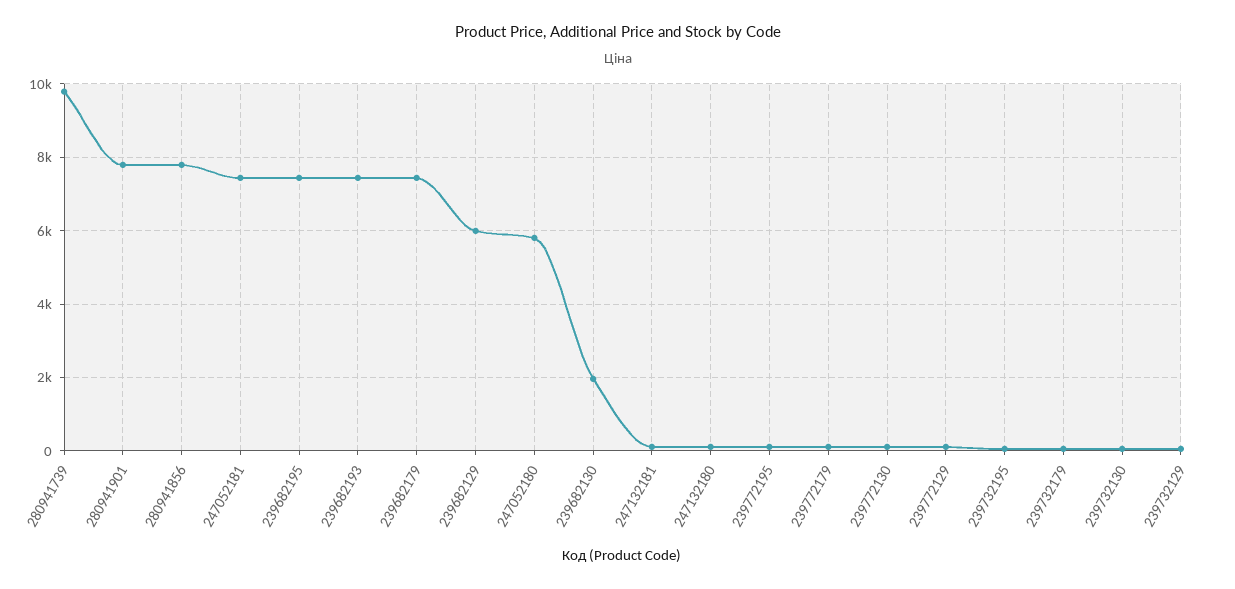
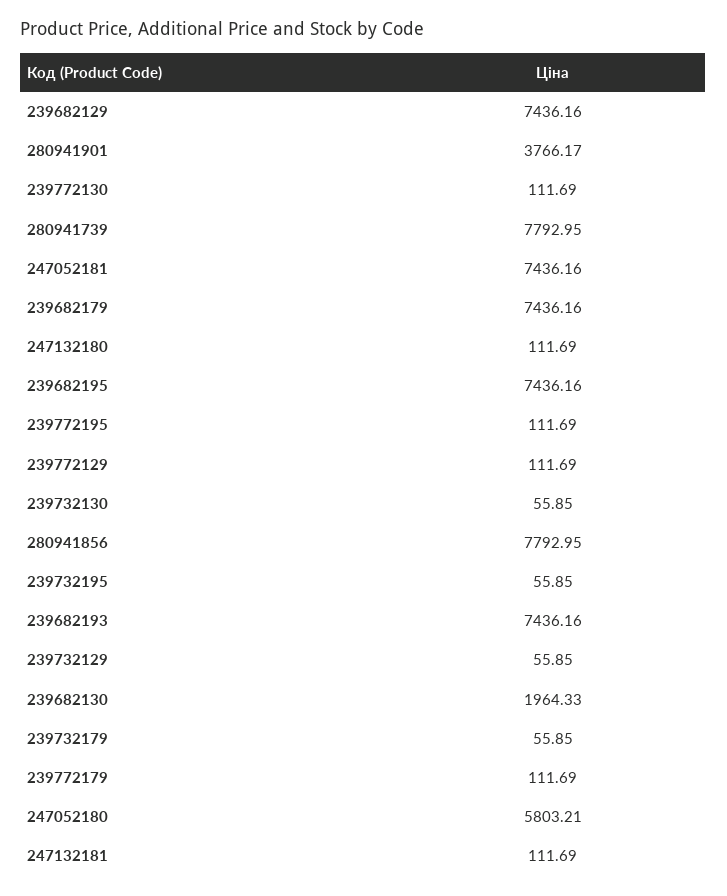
280941739: 9800 -> 7792.95
280941901: 7800 -> 3766.17
239682129: 6000 -> 7436.16

